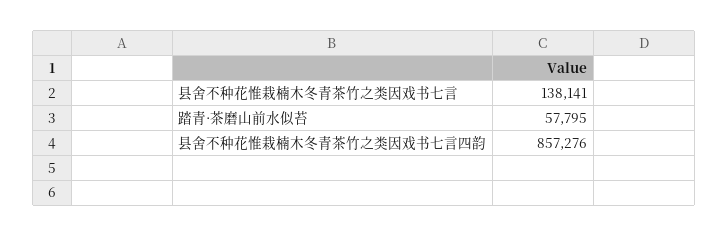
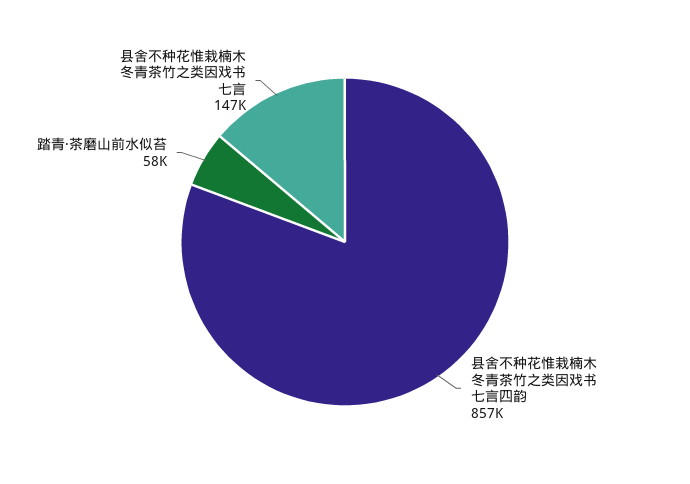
县舍不种花惟栽楠木冬青茶竹之类因戏书七言: 138141 -> 147000

